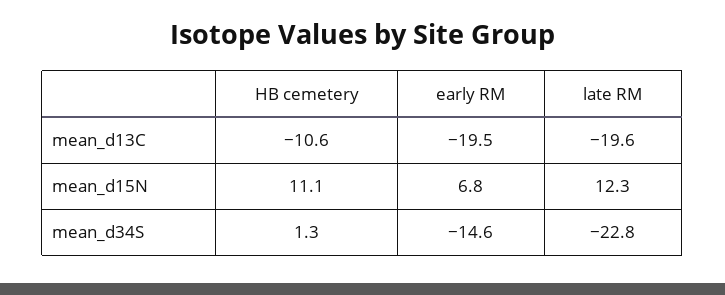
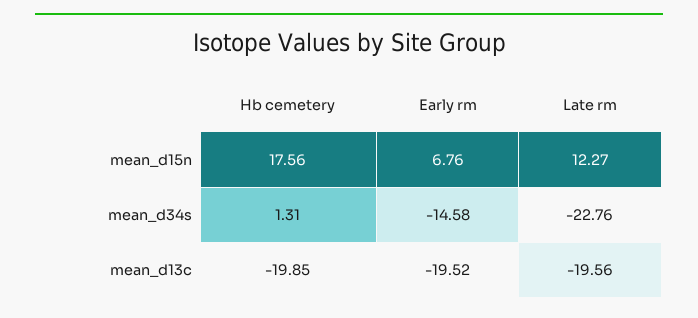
HB cemetery, mean_d13C: -10.6 -> -19.85
HB cemetery, mean_d15N: 11.1 -> 17.56

